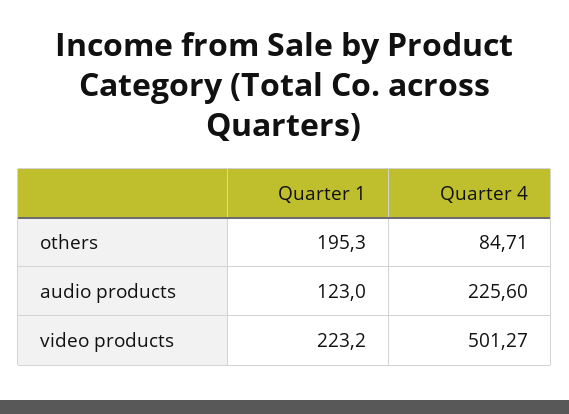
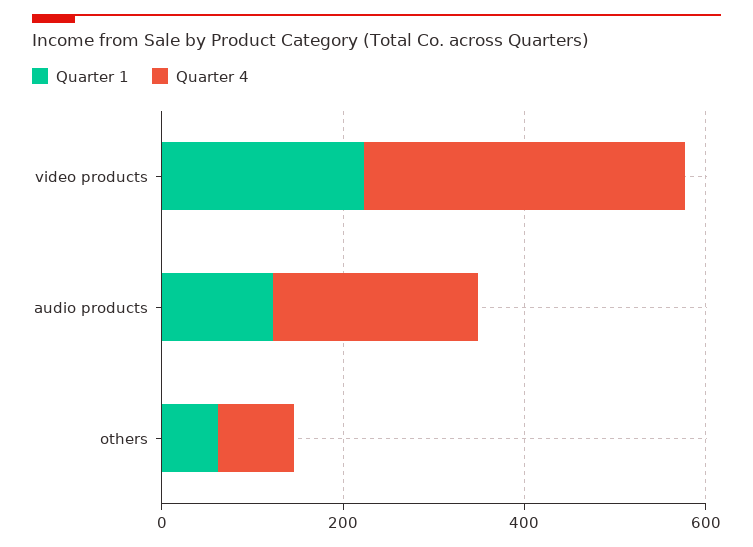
Quarter 1, others: 195.3 -> 50
Quarter 4, video products: 501.27 -> 350

